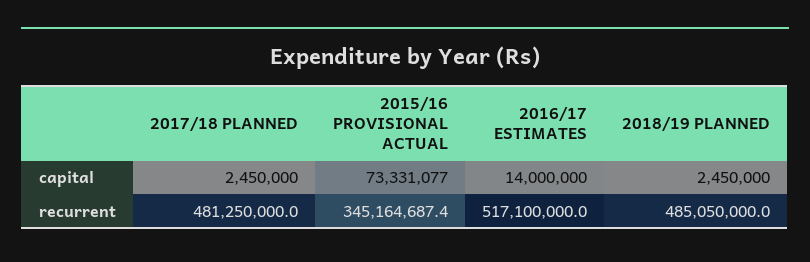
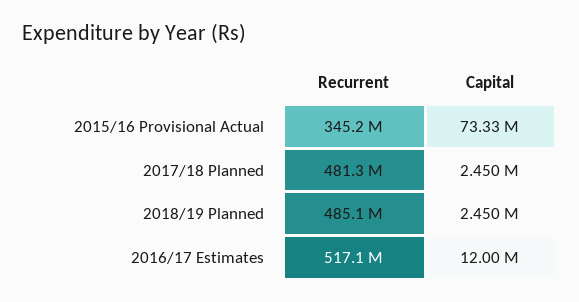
2016/17 ESTIMATES, capital: 14000000 -> 12000000

